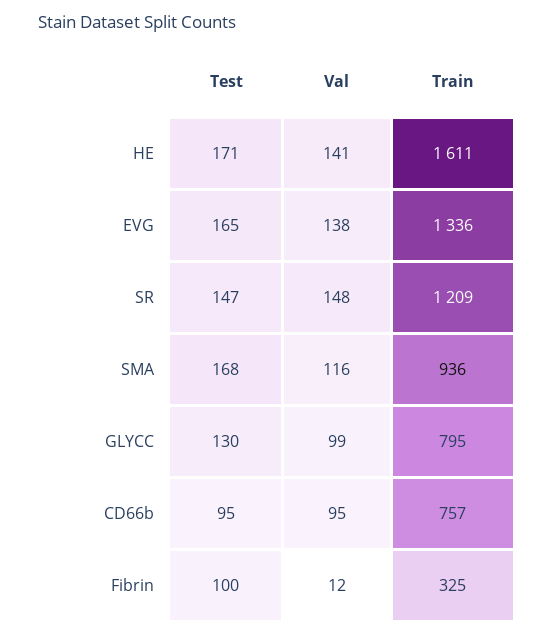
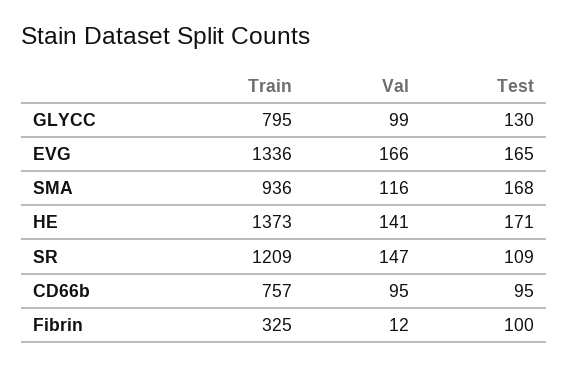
Train, HE: 1611 -> 1373
Val, EVG: 138 -> 166
Test, SR: 147 -> 109
Val, SR: 148 -> 147

